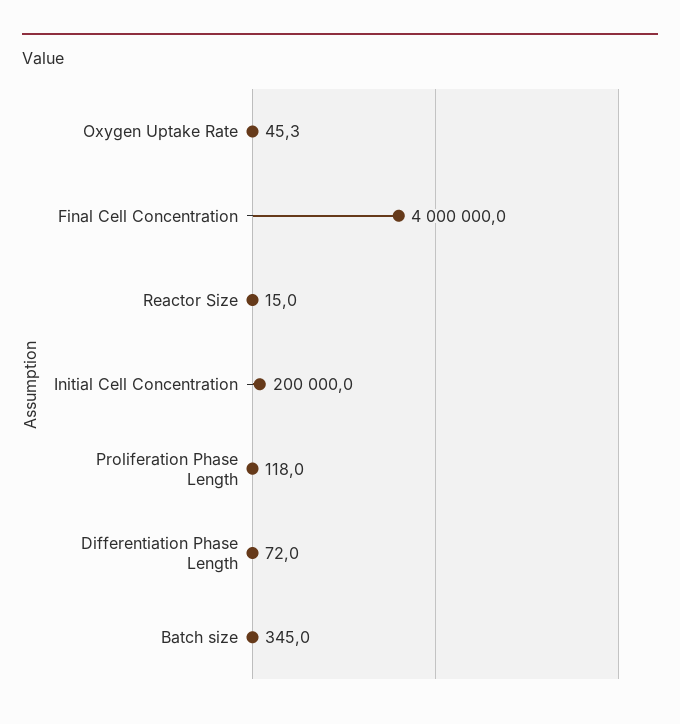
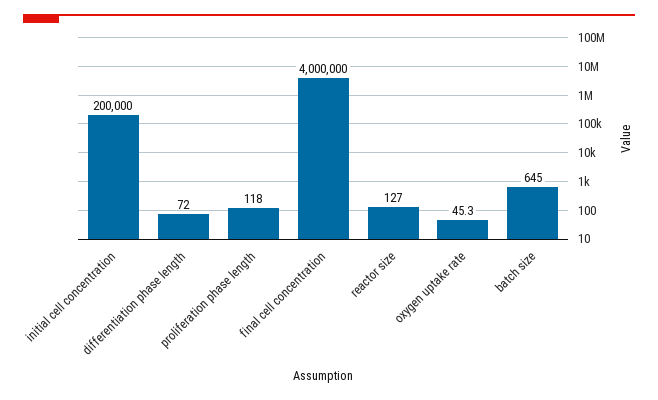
Reactor Size: 15 -> 127
Batch size: 345 -> 645

